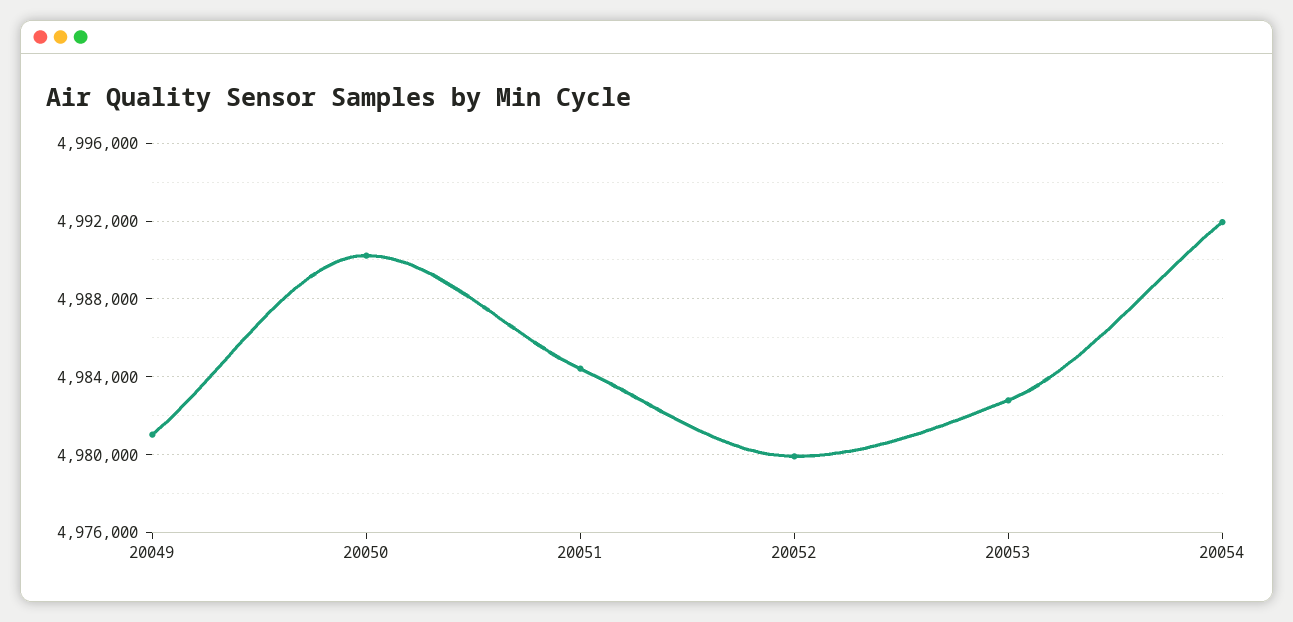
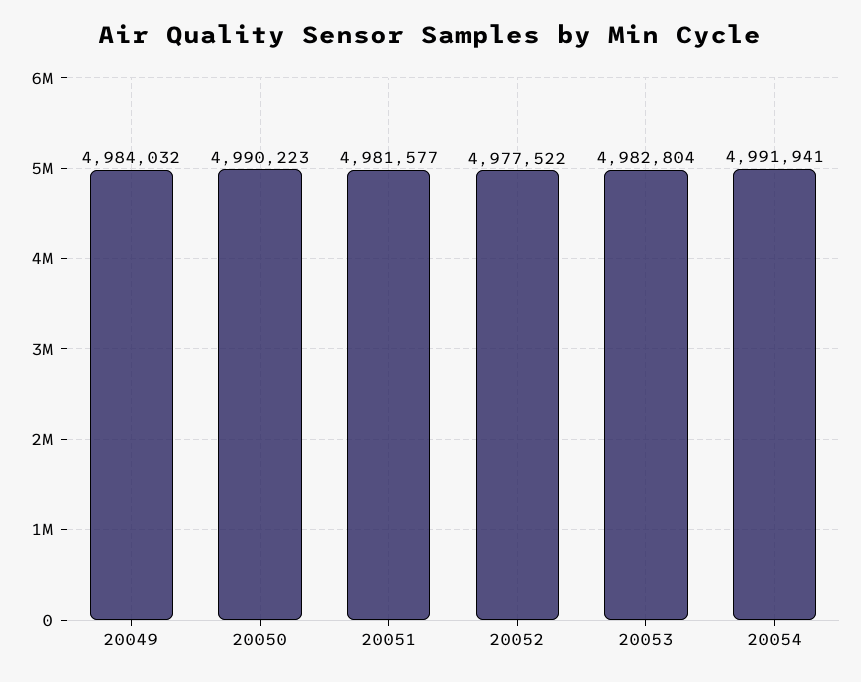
20049: 4981000 -> 4984032
20051: 4984500 -> 4981577
20052: 4980000 -> 4977522

